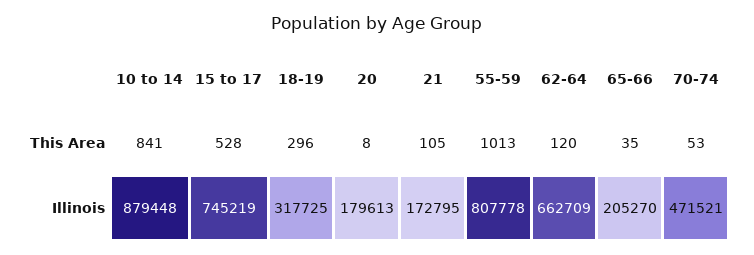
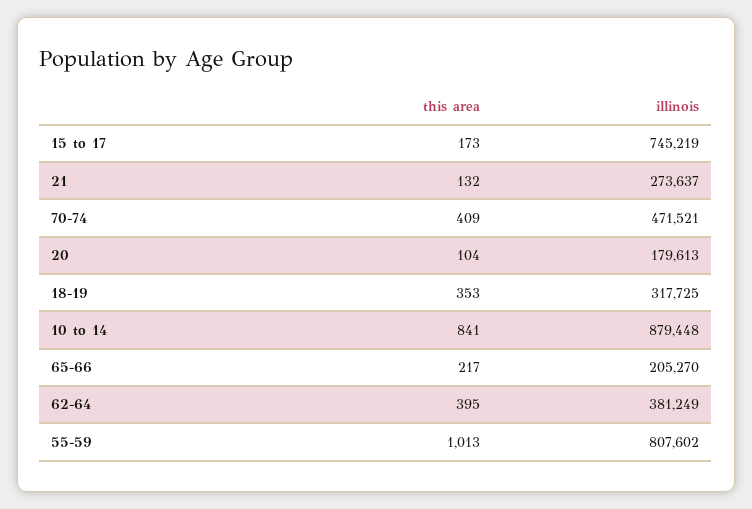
15 to 17, This Area: 528 -> 173
18-19, This Area: 296 -> 353
20, This Area: 8 -> 104
21, This Area: 105 -> 132
62-64, This Area: 120 -> 395
65-66, This Area: 35 -> 217
70-74, This Area: 53 -> 409
21, Illinois: 172795 -> 273637
55-59, Illinois: 807778 -> 807602
62-64, Illinois: 662709 -> 381249

